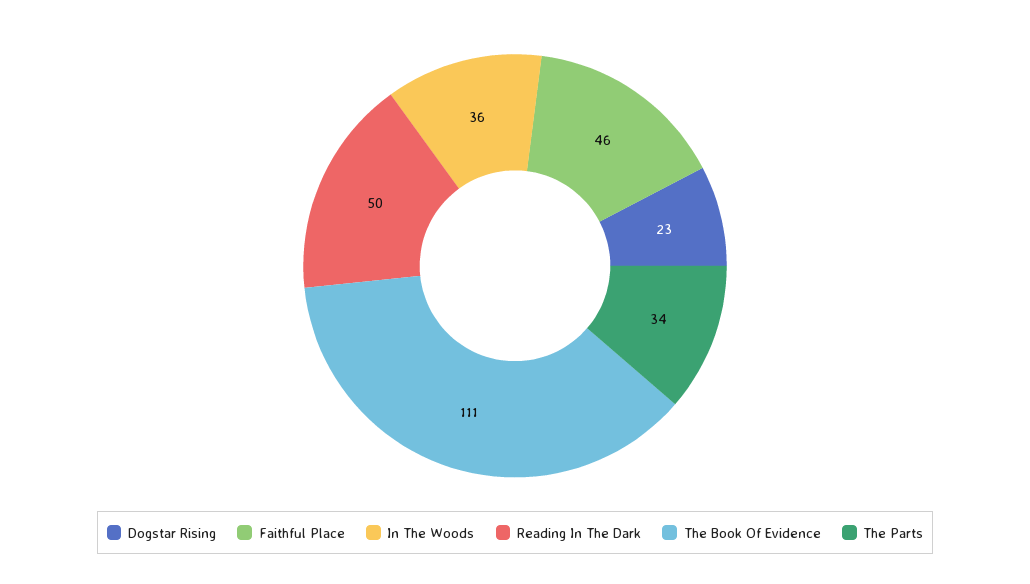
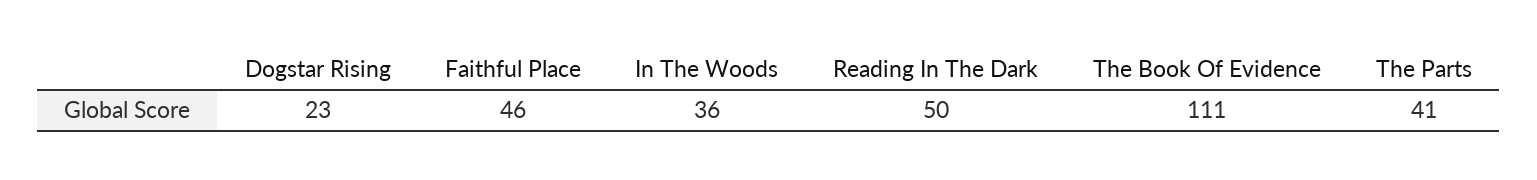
The Parts: 34 -> 41

